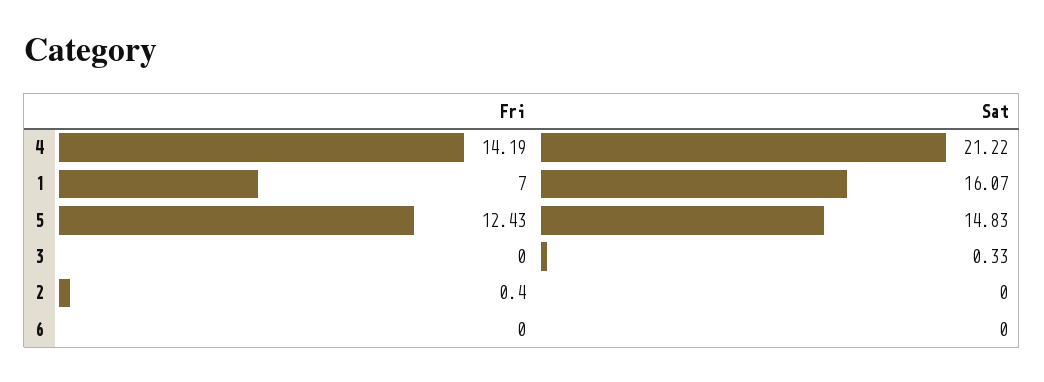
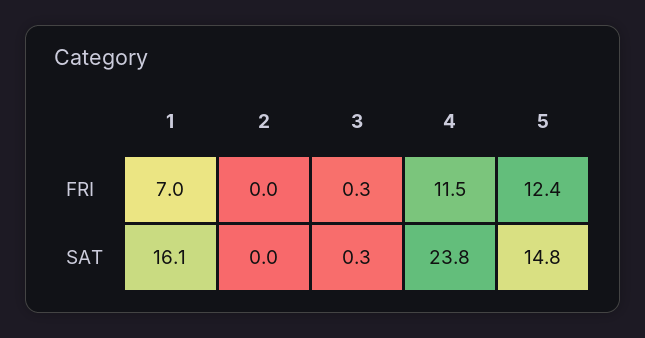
Fri, 4: 14.19 -> 11.5
Sat, 4: 21.22 -> 23.8
Fri, 3: 0 -> 0.3
Fri, 2: 0.4 -> 0
Fri, 6: 0 -> none
Sat, 6: 0 -> none

